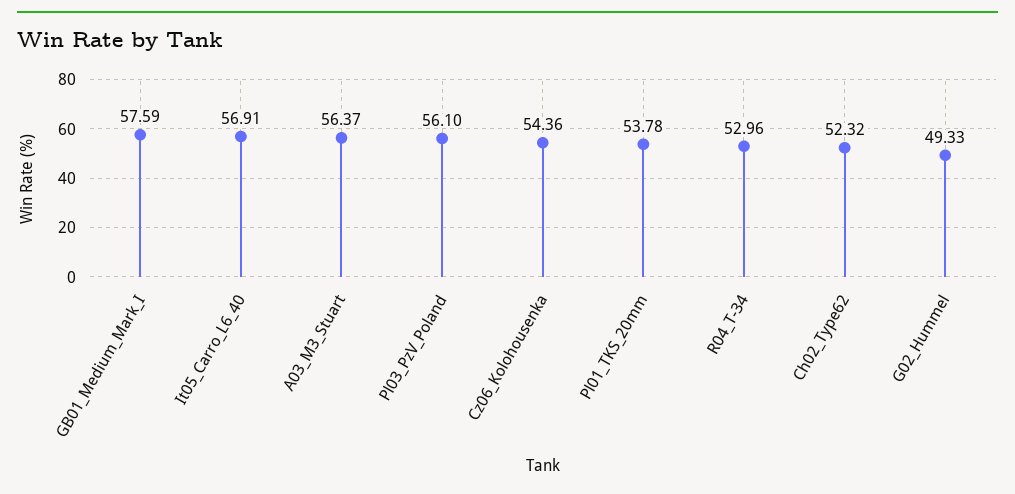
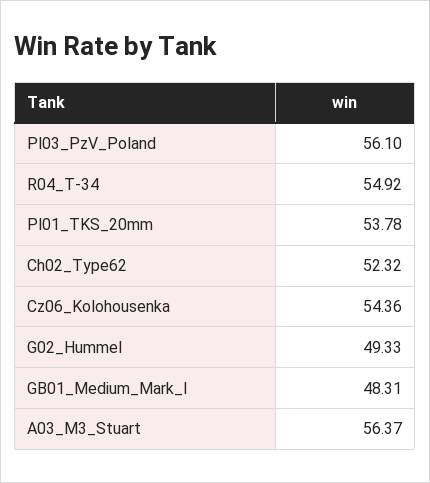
GB01_Medium_Mark_I: 57.59 -> 48.31
It05_Carro_L6_40: 56.91 -> none
R04_T-34: 52.96 -> 54.92

